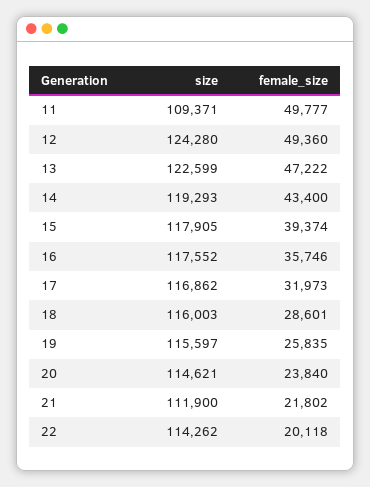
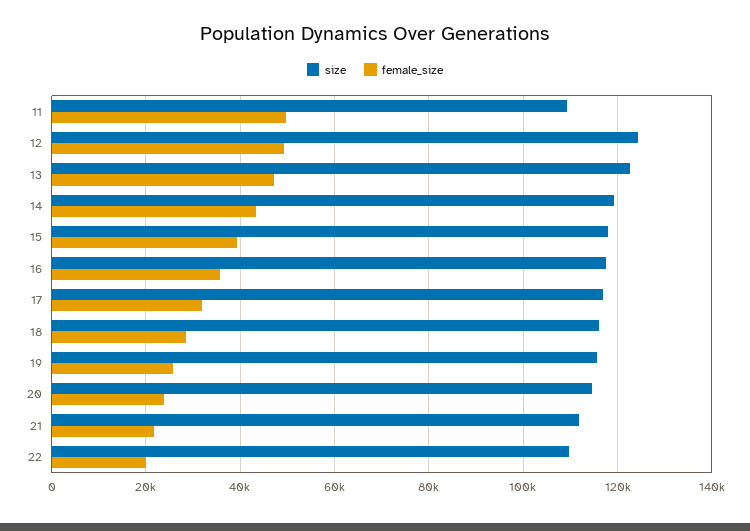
size, 22: 114262 -> 110000

